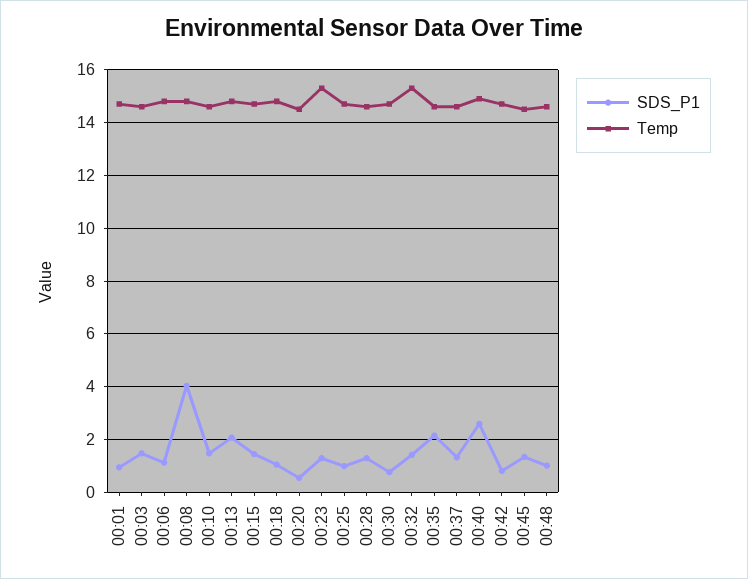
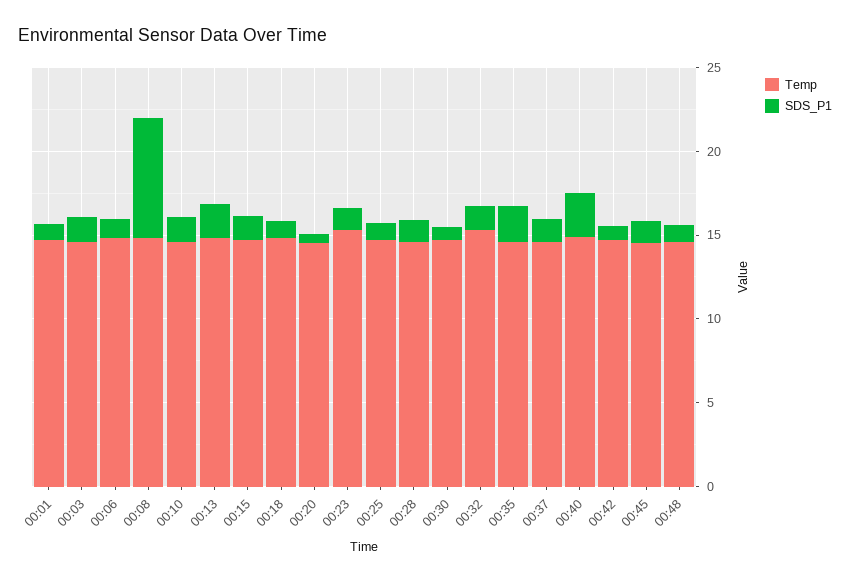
SDS_P1, 00:08: 4 -> 7

